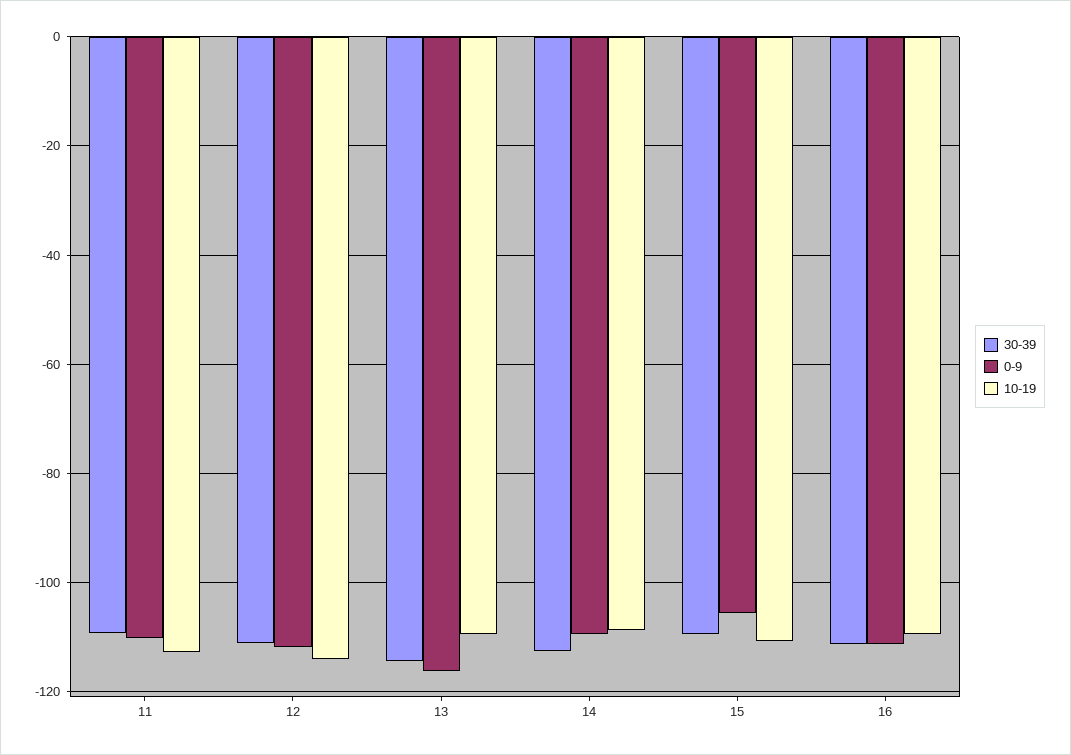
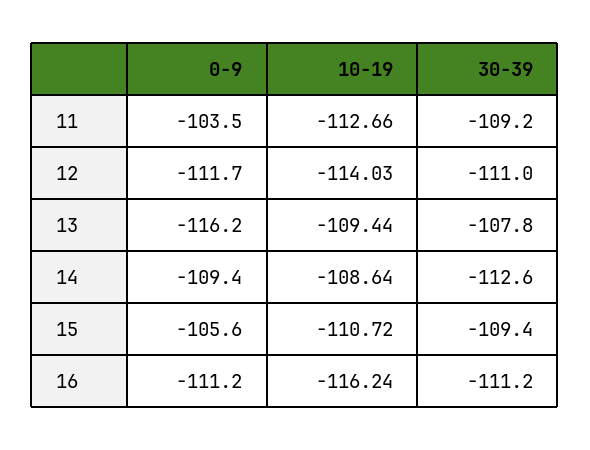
0-9, 11: -110 -> -103.5
30-39, 13: -114 -> -107.8
10-19, 16: -110 -> -116.24

